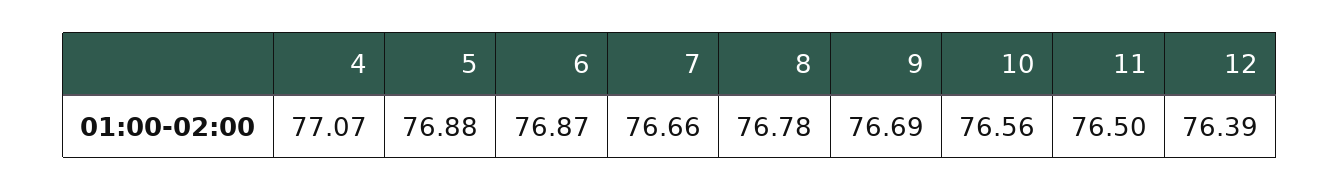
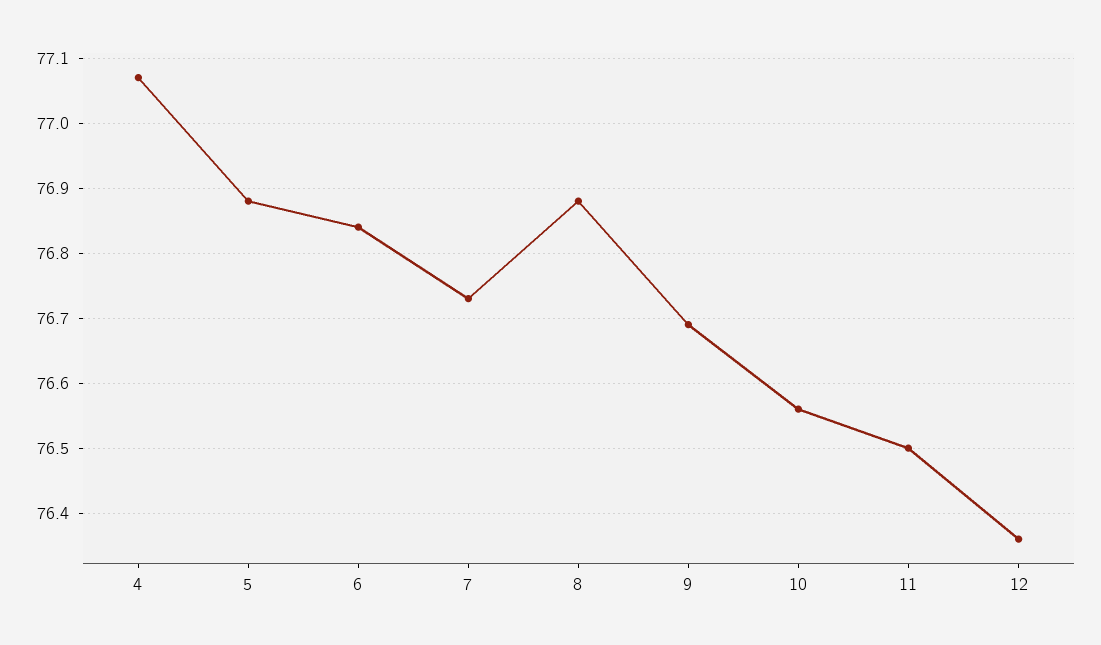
6: 76.87 -> 76.84
7: 76.66 -> 76.73
8: 76.78 -> 76.88
12: 76.39 -> 76.36

